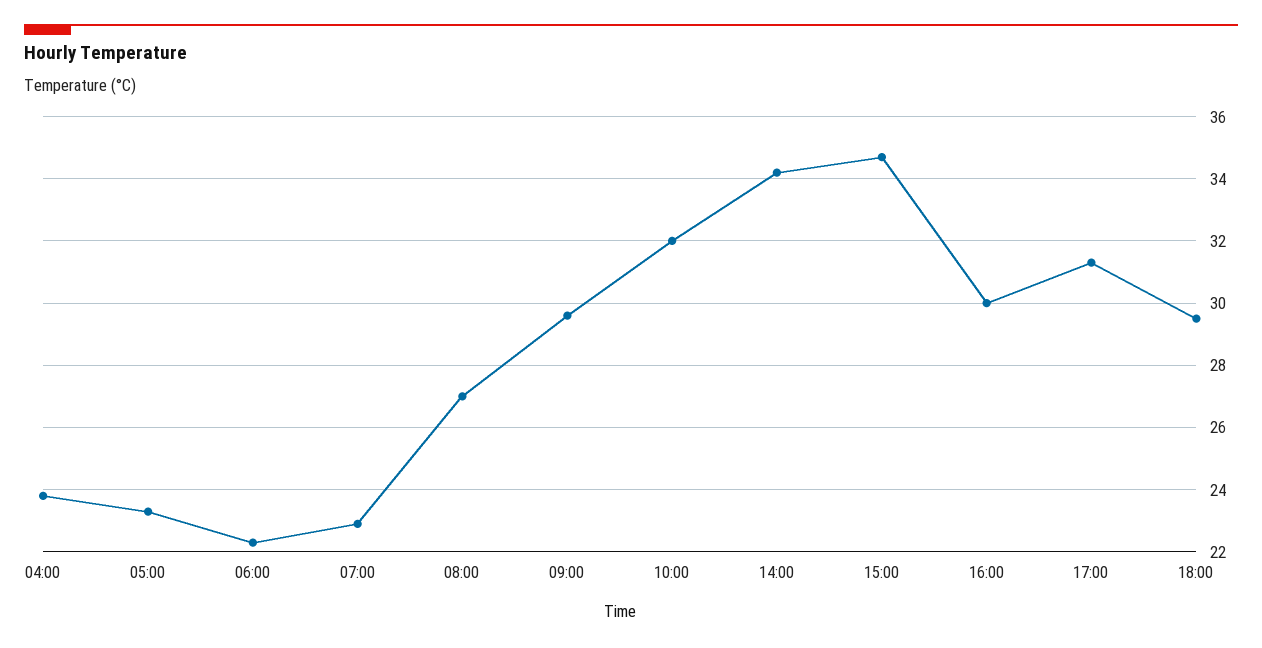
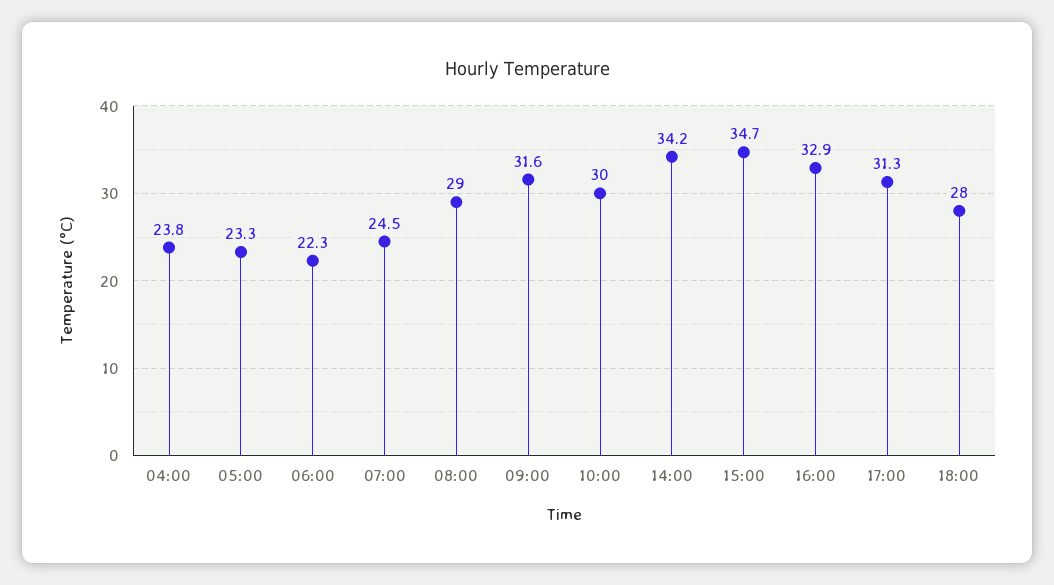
07:00: 23 -> 24.5
08:00: 27 -> 29
09:00: 29.5 -> 31.6
10:00: 32 -> 30
16:00: 30 -> 32.9
18:00: 29.5 -> 28

